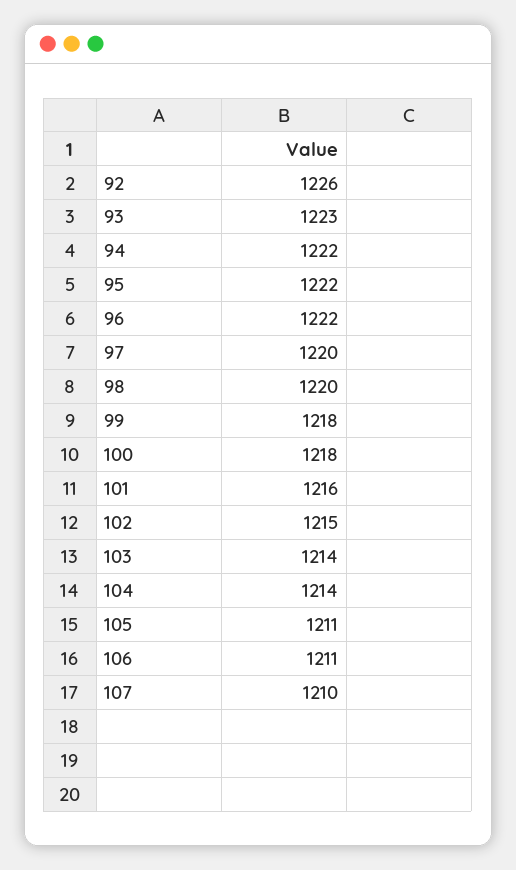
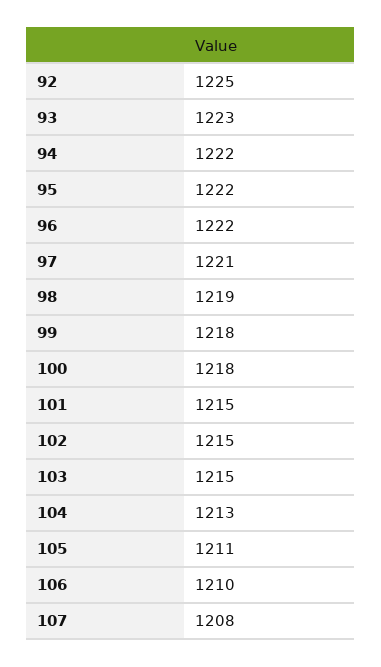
92: 1226 -> 1225
97: 1220 -> 1221
98: 1220 -> 1219
101: 1216 -> 1215
103: 1214 -> 1215
104: 1214 -> 1213
106: 1211 -> 1210
107: 1210 -> 1208

